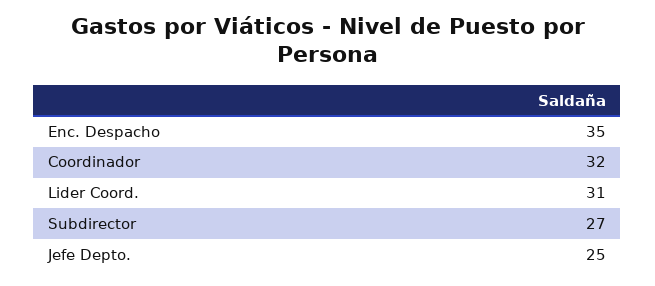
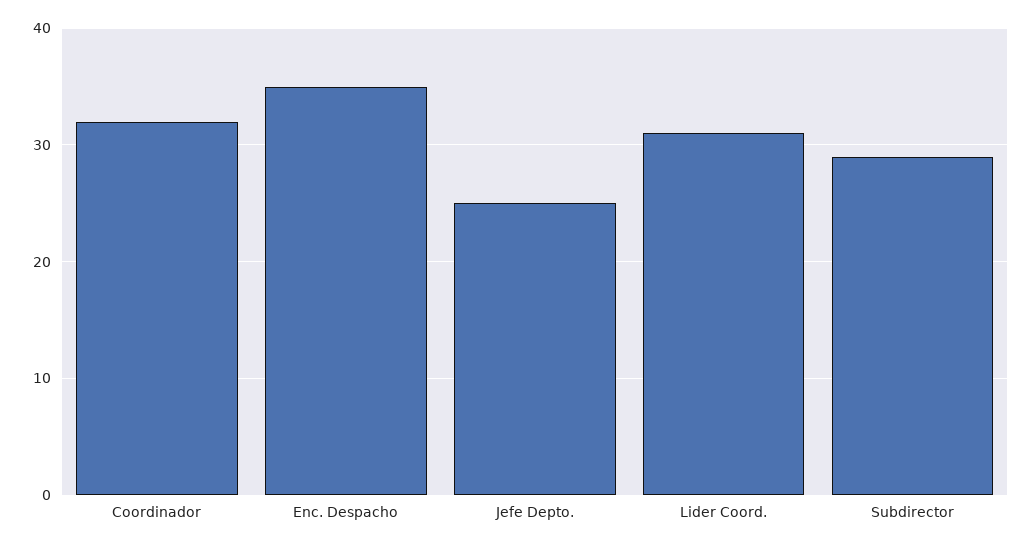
Subdirector: 27 -> 29

